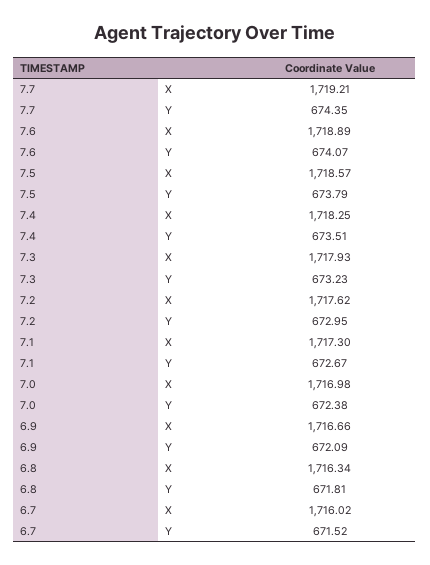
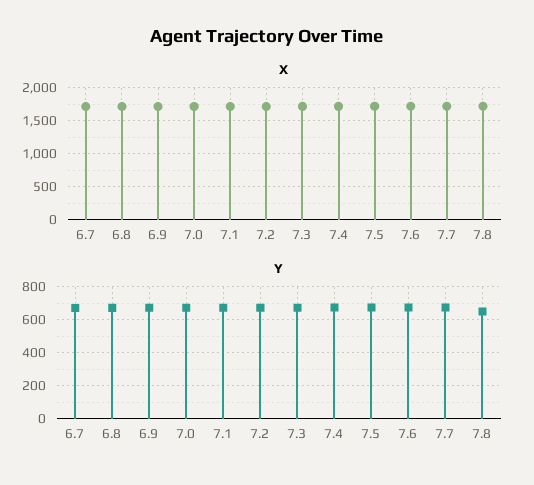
X, 7.8: none -> 1700
Y, 7.8: none -> 650

